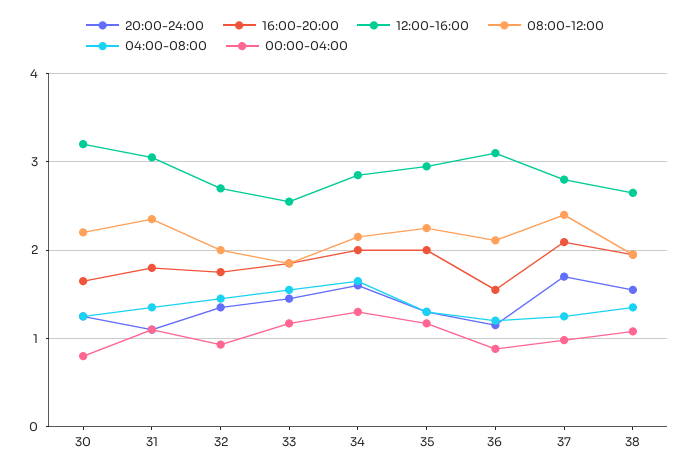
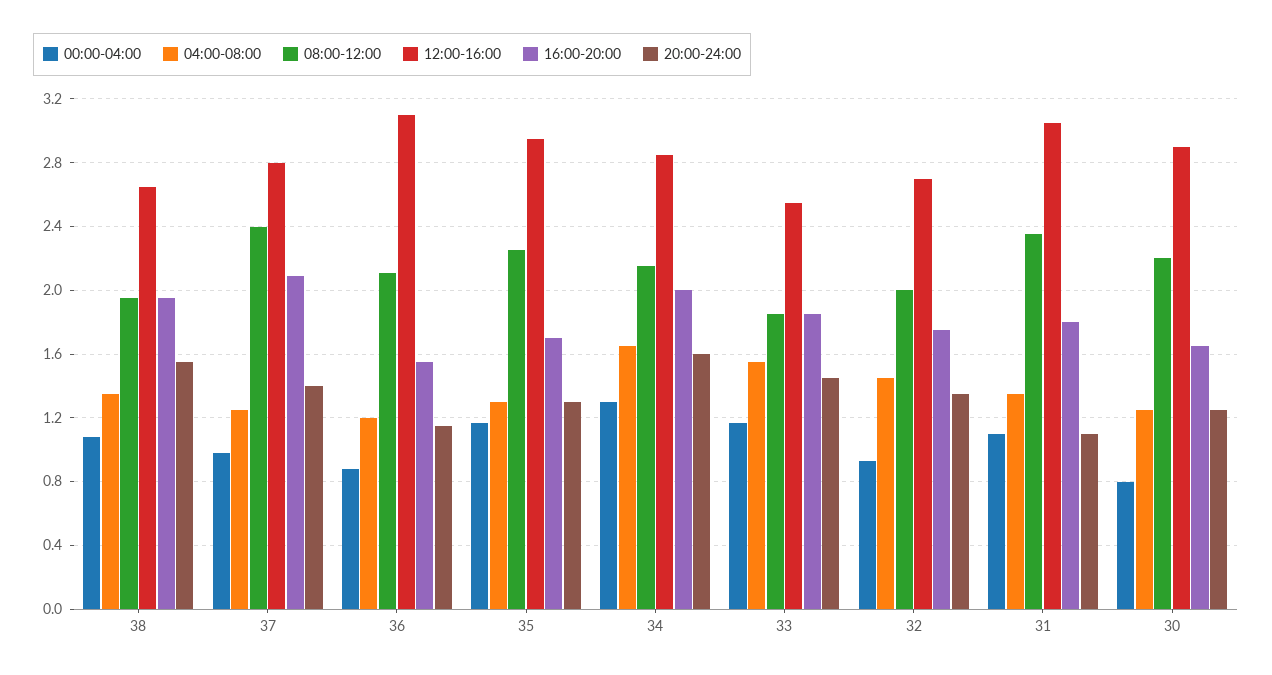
12:00-16:00, 30: 3.2 -> 2.9
16:00-20:00, 35: 2 -> 1.7
20:00-24:00, 37: 1.7 -> 1.4

